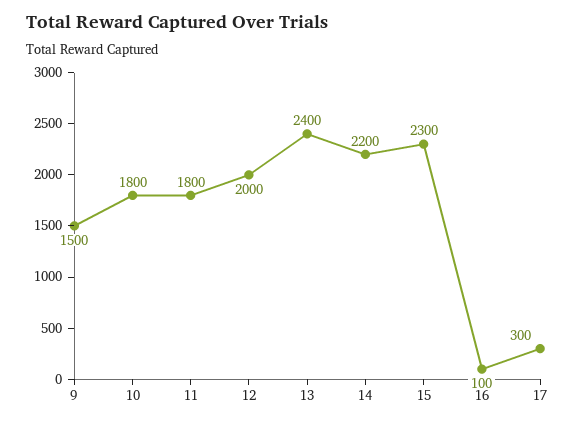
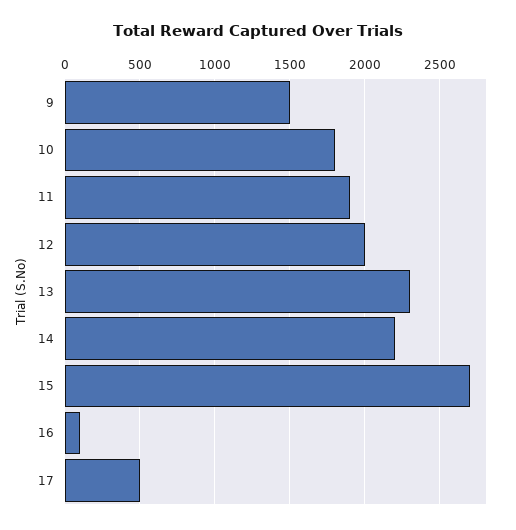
11: 1800 -> 1900
13: 2400 -> 2300
15: 2300 -> 2700
17: 300 -> 500

